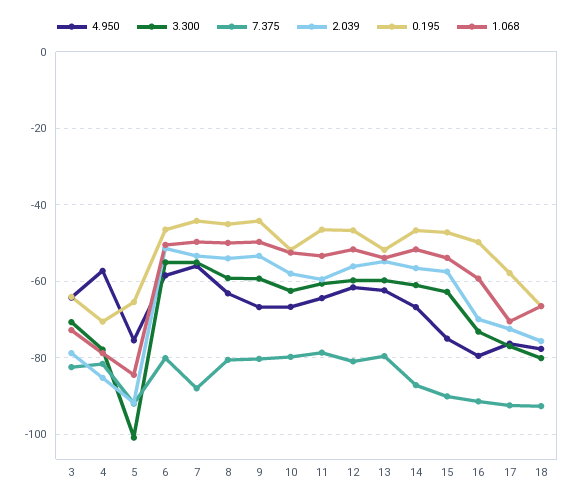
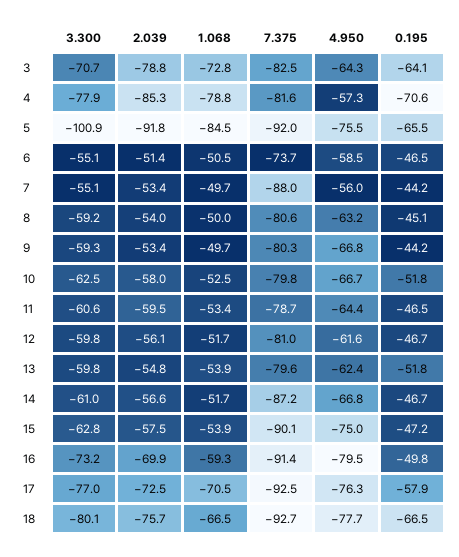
7.375, 6: -80 -> -73.7

